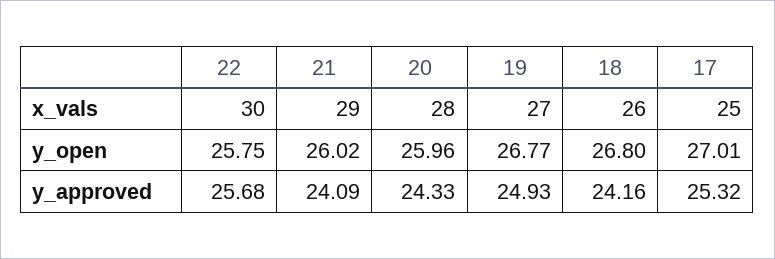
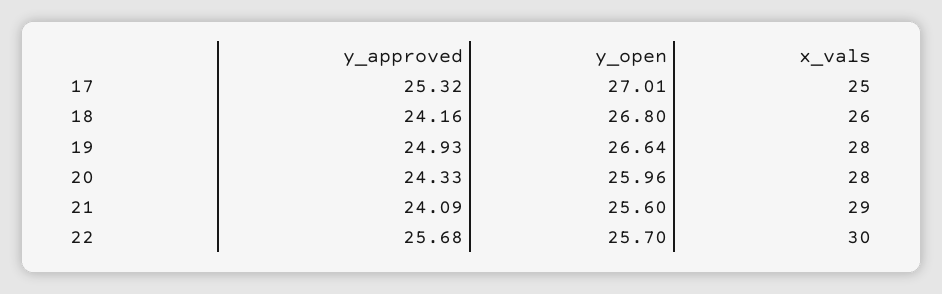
19, x_vals: 27 -> 28
22, y_open: 25.75 -> 25.7
21, y_open: 26.02 -> 25.6
19, y_open: 26.77 -> 26.64

